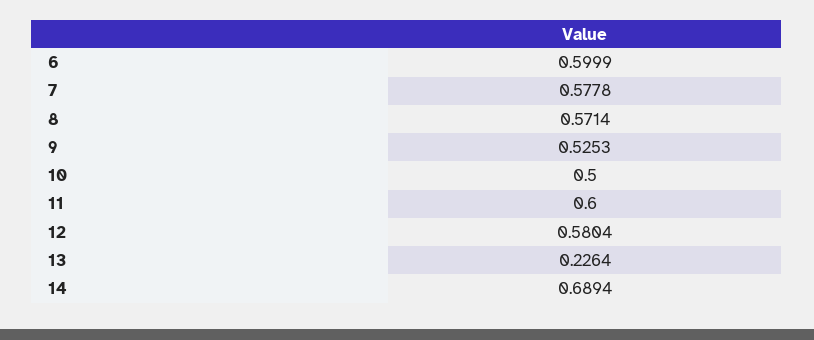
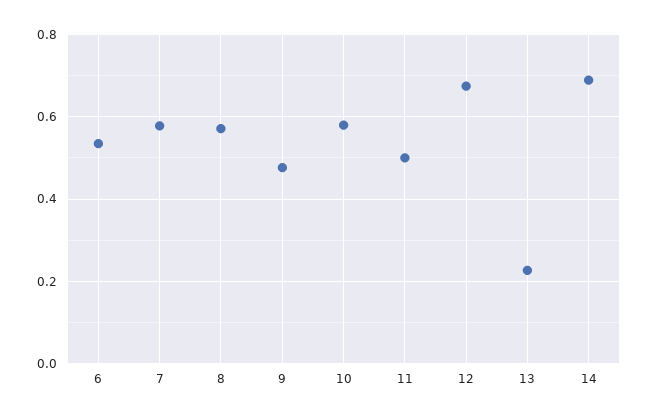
6: 0.5999 -> 0.54
9: 0.5253 -> 0.48
10: 0.5 -> 0.58
11: 0.6 -> 0.5
12: 0.5804 -> 0.68

